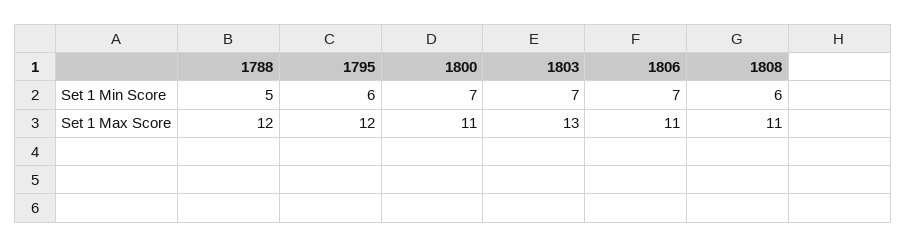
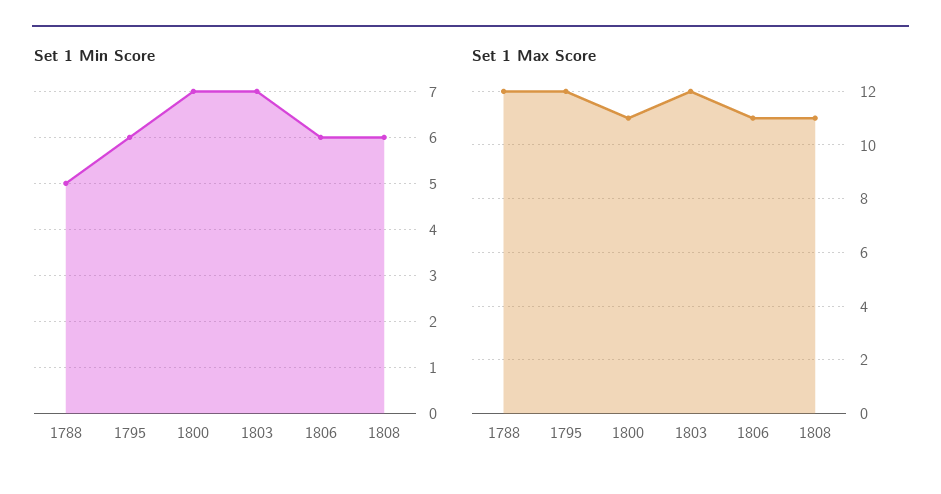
Set 1 Min Score, 1806: 7 -> 6
Set 1 Max Score, 1803: 13 -> 12

